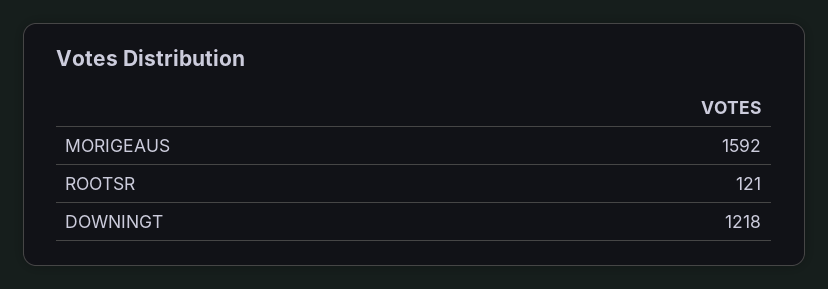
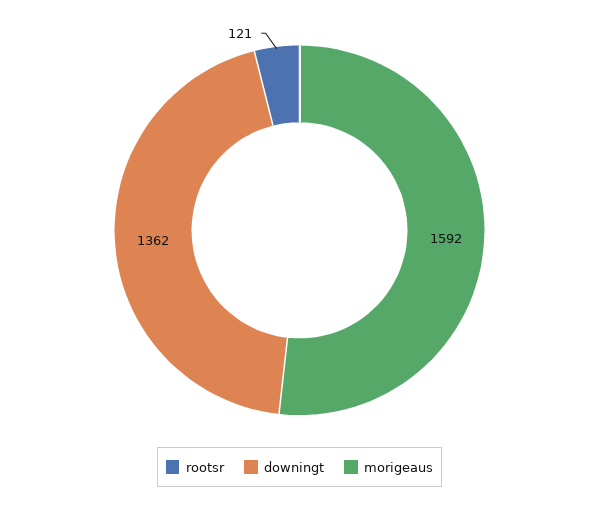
DOWNINGT: 1218 -> 1362

